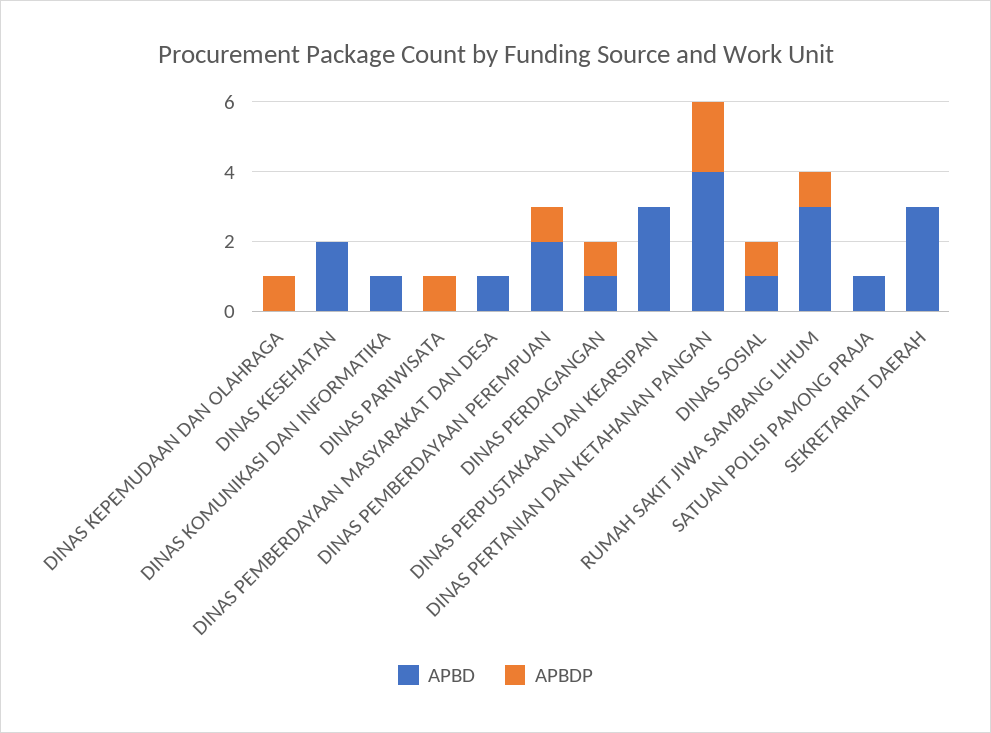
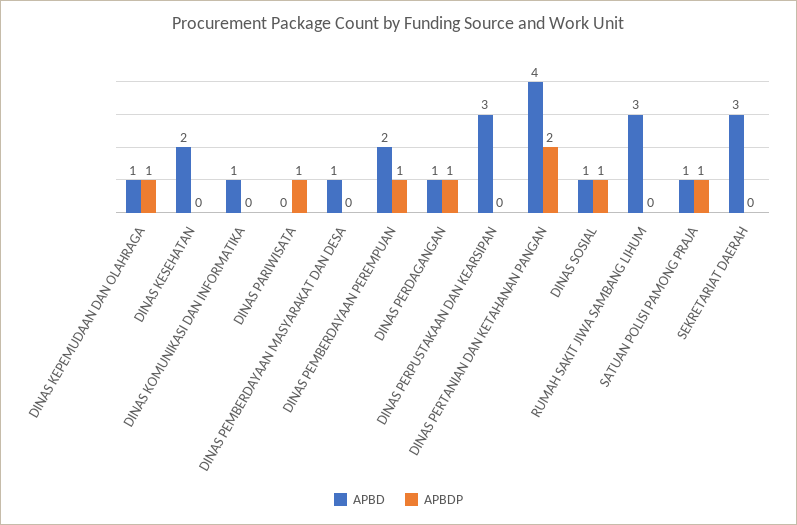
APBD, DINAS KEPEMUDAAN DAN OLAHRAGA: 0 -> 1
APBDP, RUMAH SAKIT JIWA SAMBANG LIHUM: 1 -> 0
APBDP, SATUAN POLISI PAMONG PRAJA: 0 -> 1

